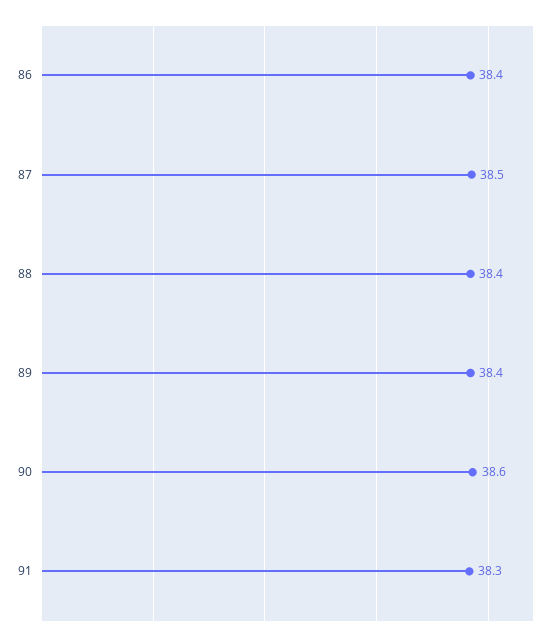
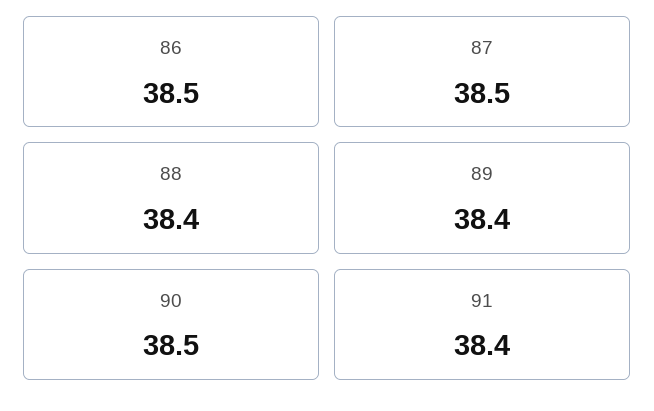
86: 38.4 -> 38.5
90: 38.6 -> 38.5
91: 38.3 -> 38.4

